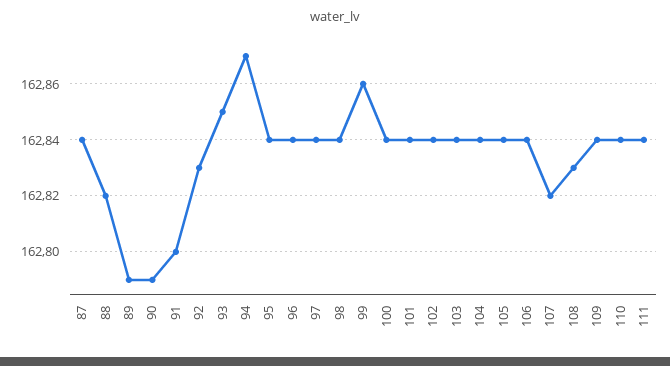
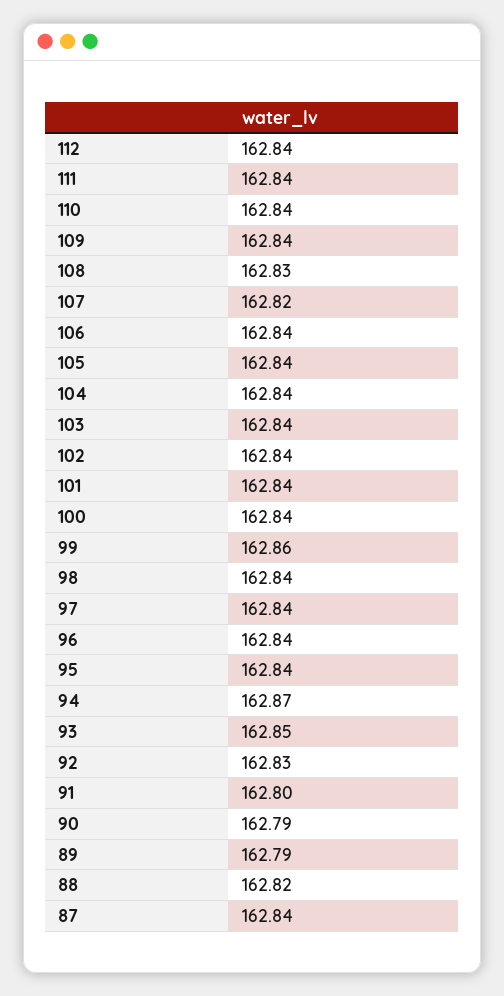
112: none -> 162.84

